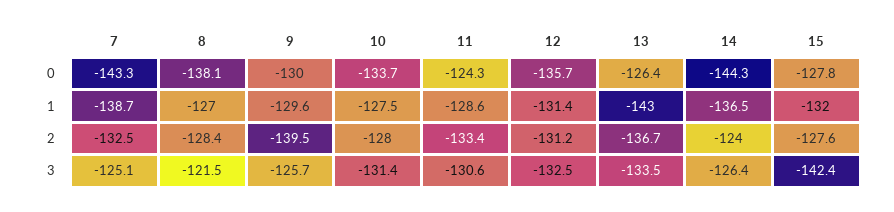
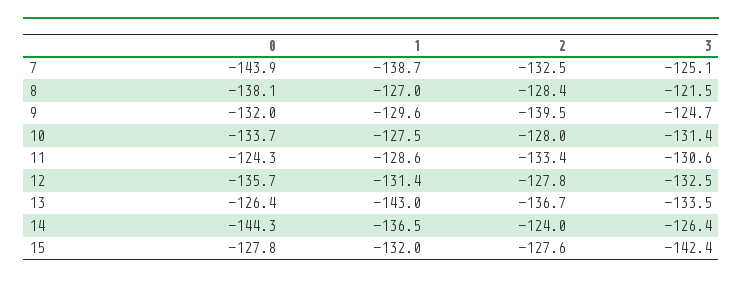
7, 0: -143.3 -> -143.9
9, 0: -130 -> -132
12, 2: -131.2 -> -127.8
9, 3: -125.7 -> -124.7

